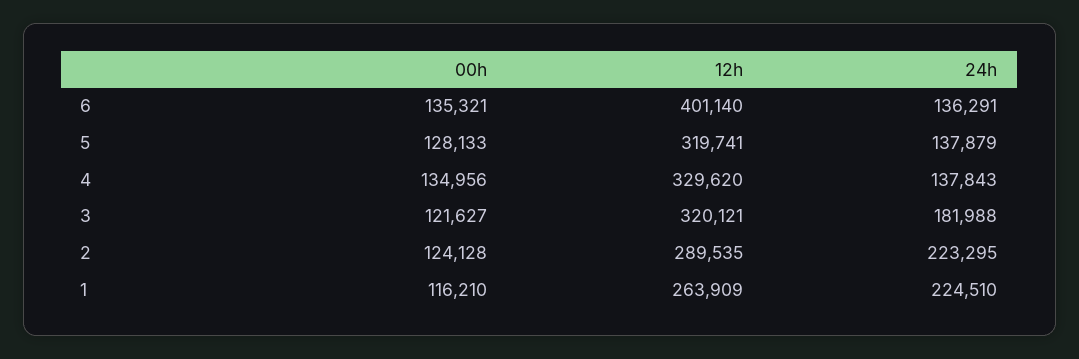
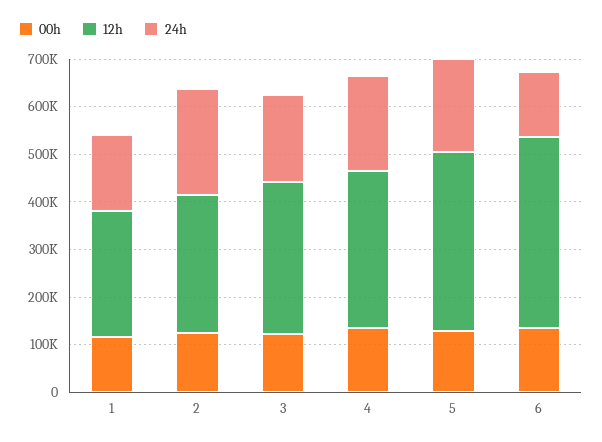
12h, 5: 319741 -> 380000
24h, 5: 137879 -> 200000
24h, 4: 137843 -> 200000
24h, 1: 224510 -> 160000

